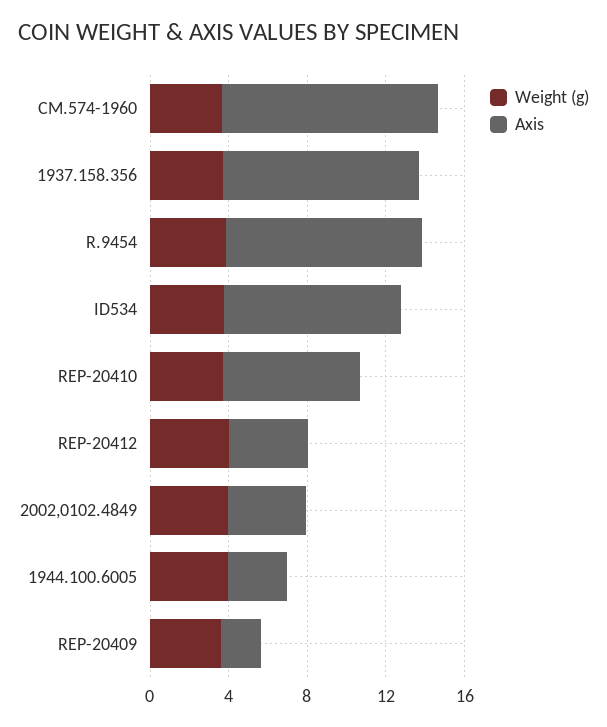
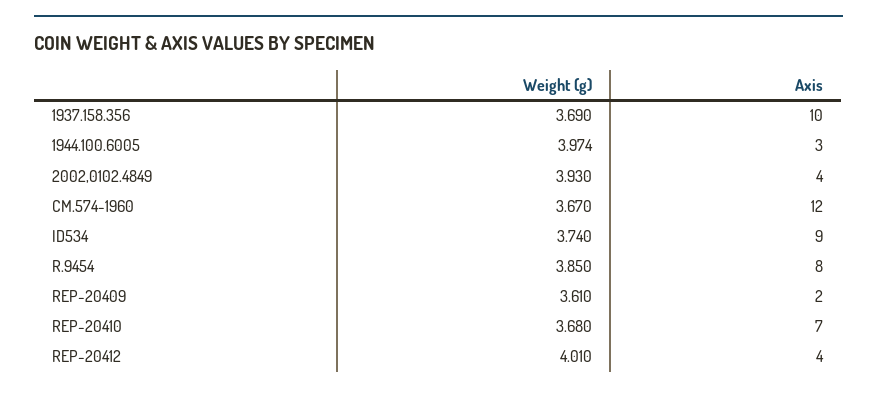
Axis, CM.574-1960: 11 -> 12
Axis, R.9454: 10 -> 8

